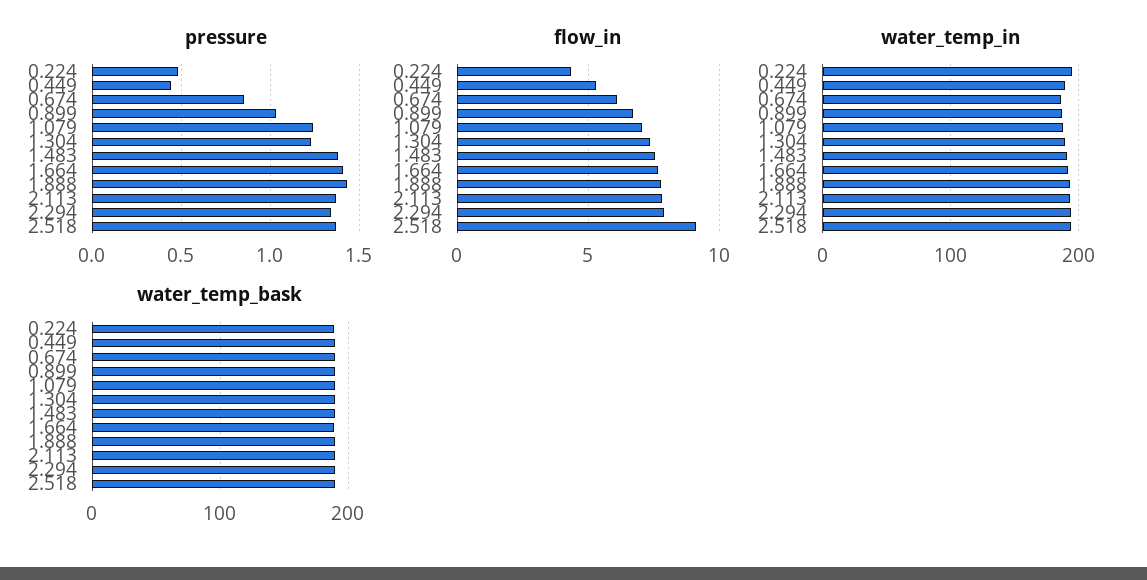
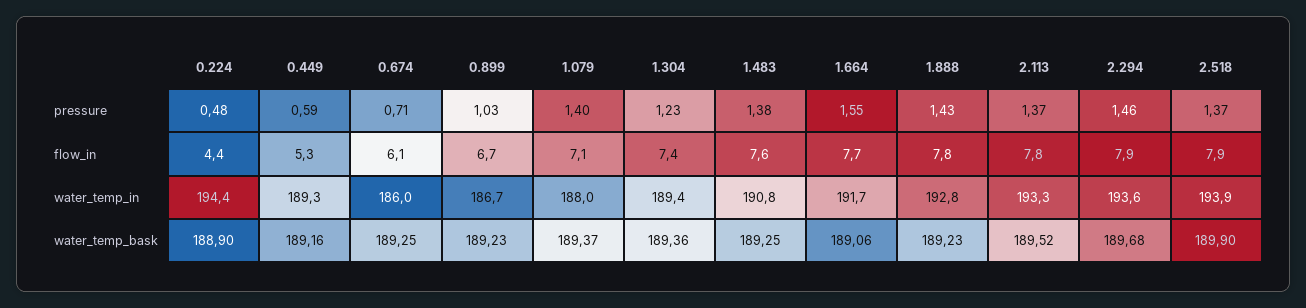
pressure, 0.449: 0.45 -> 0.59
pressure, 0.674: 0.85 -> 0.71
pressure, 1.079: 1.25 -> 1.4
pressure, 1.664: 1.4 -> 1.55
pressure, 2.294: 1.35 -> 1.46
flow_in, 2.518: 9 -> 7.9

